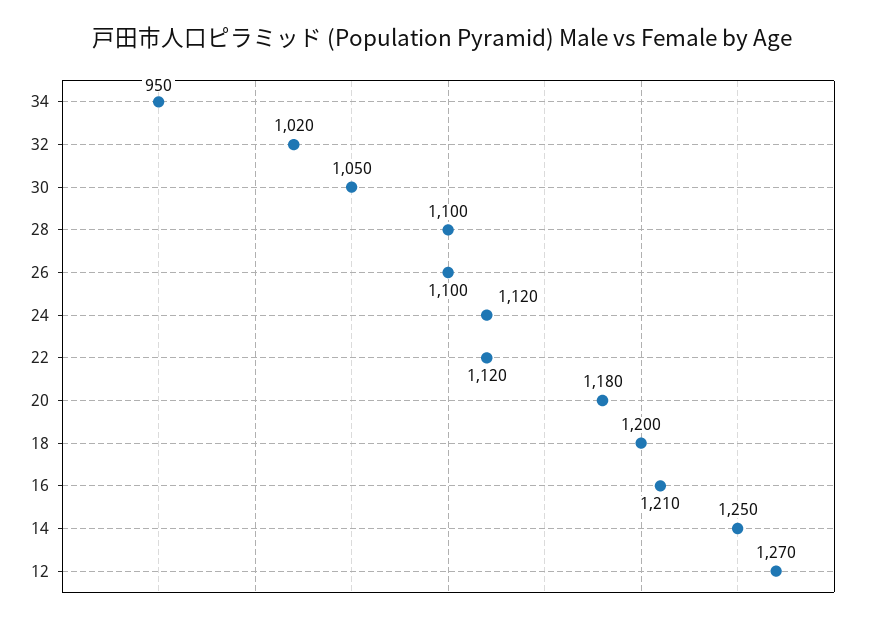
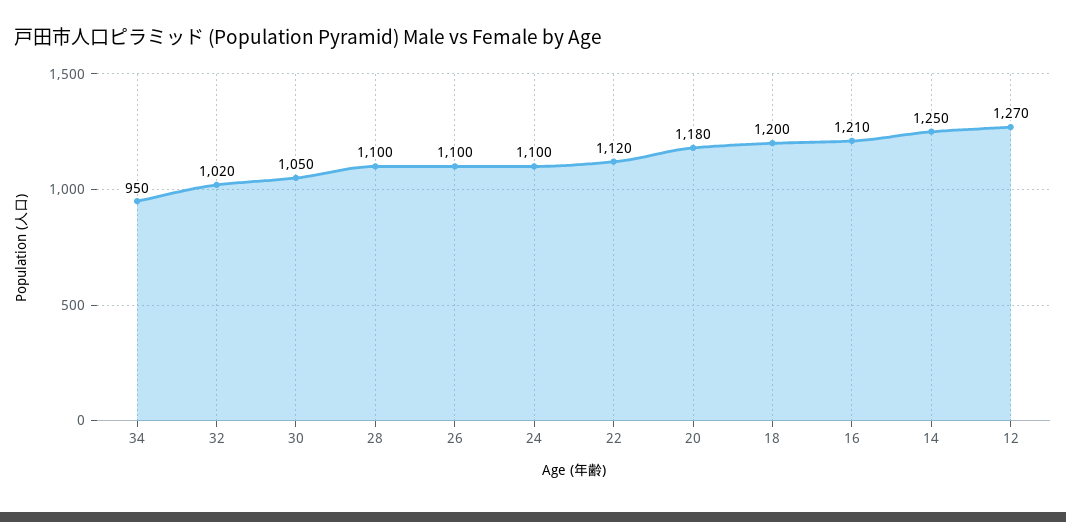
24: 1120 -> 1100

